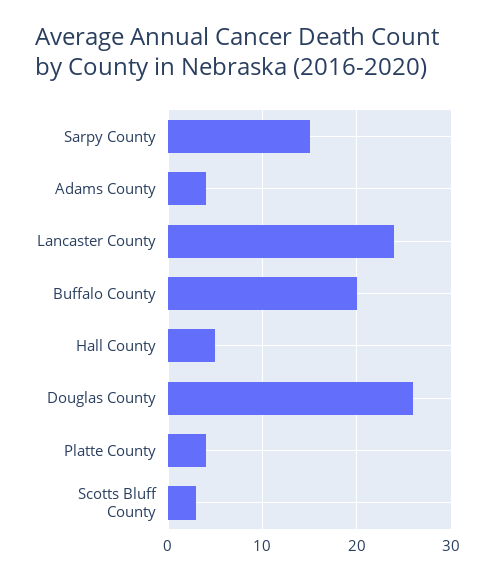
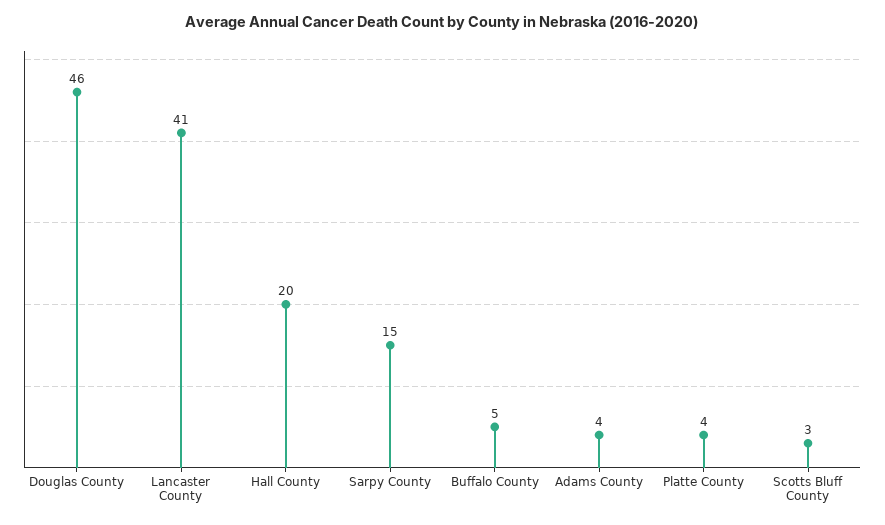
Lancaster County: 24 -> 41
Buffalo County: 20 -> 5
Hall County: 5 -> 20
Douglas County: 26 -> 46

